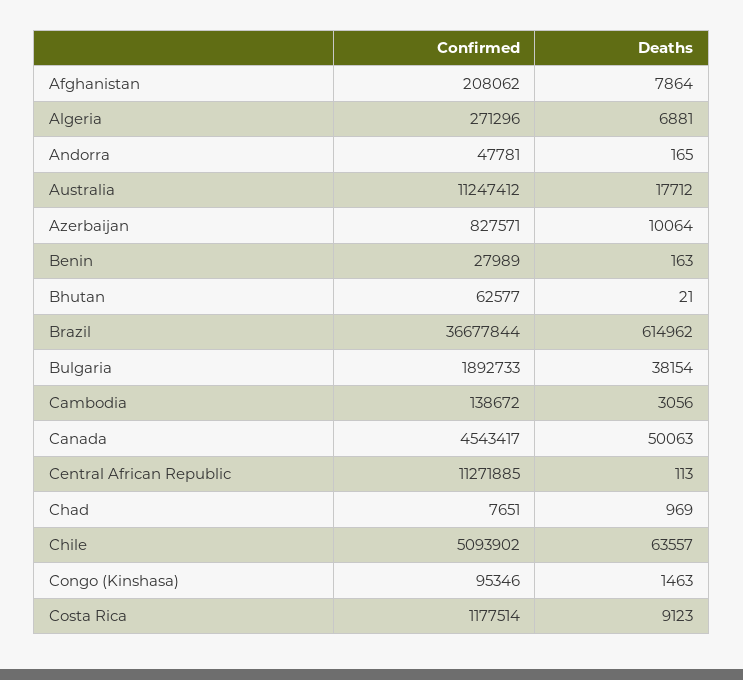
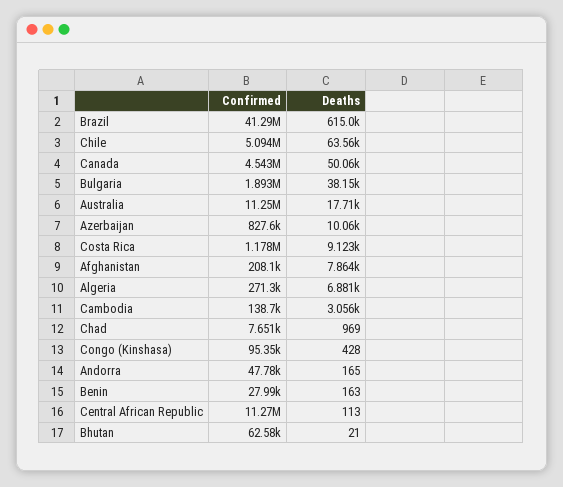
Confirmed, Brazil: 36677844 -> 41290000
Deaths, Congo (Kinshasa): 1463 -> 428

